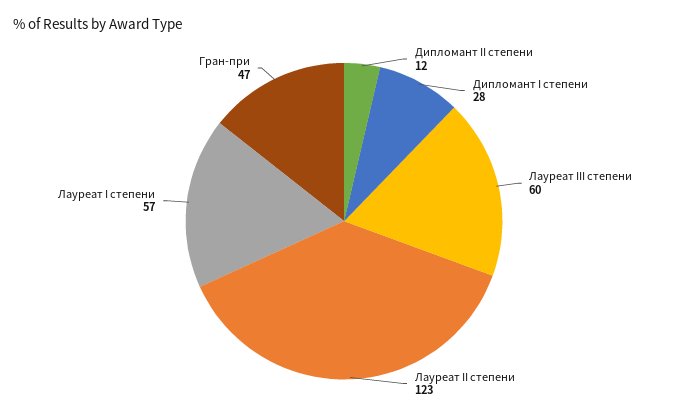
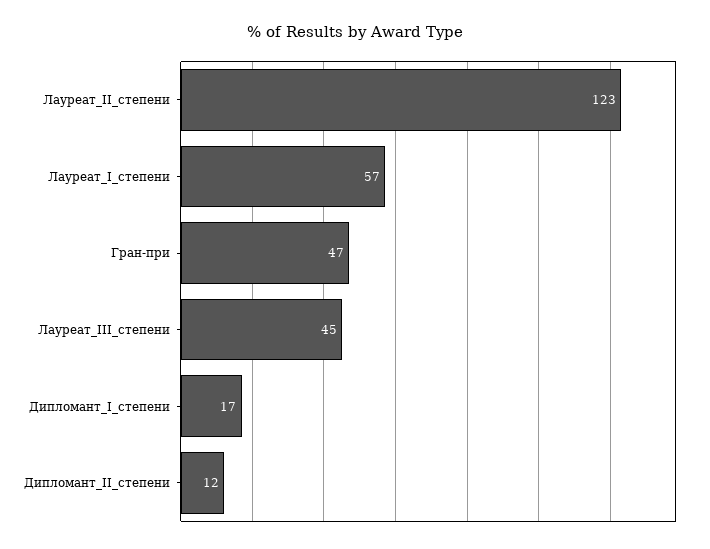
Дипломант I степени: 28 -> 17
Лауреат III степени: 60 -> 45

